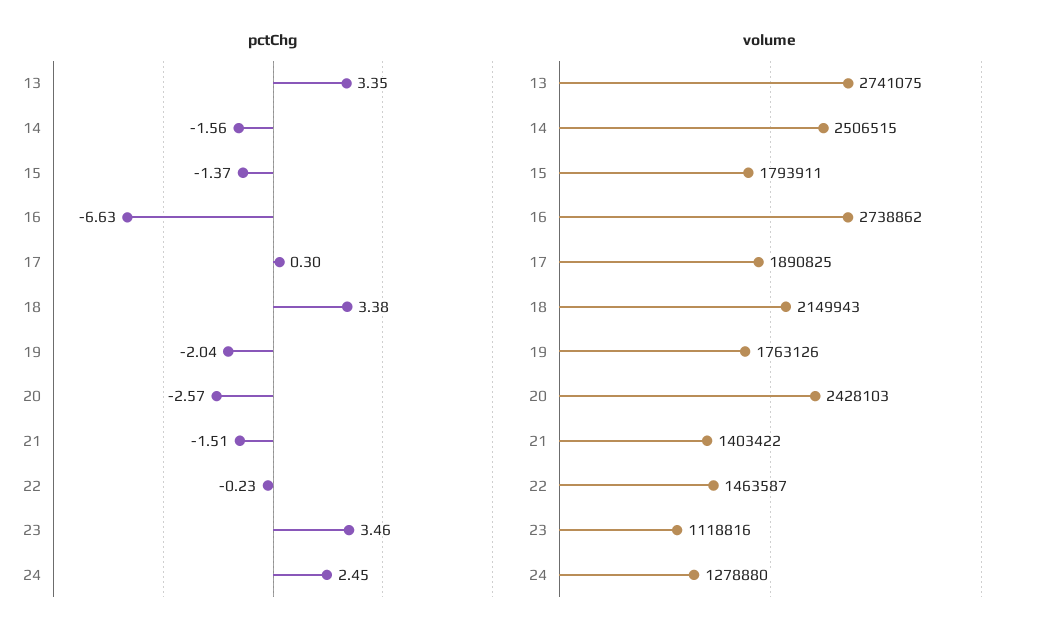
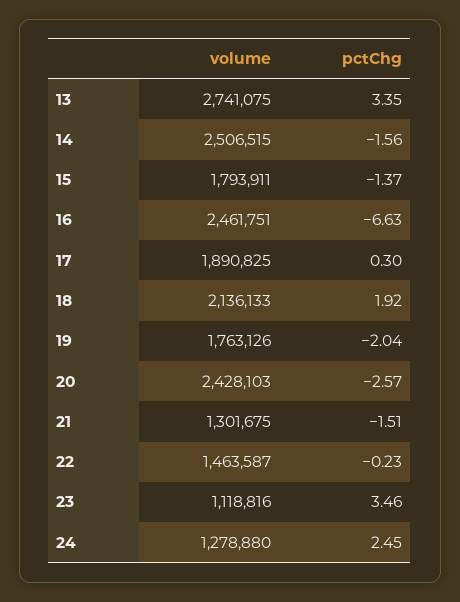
pctChg, 18: 3.38 -> 1.92
volume, 16: 2738862 -> 2461751
volume, 18: 2149943 -> 2136133
volume, 21: 1403422 -> 1301675

